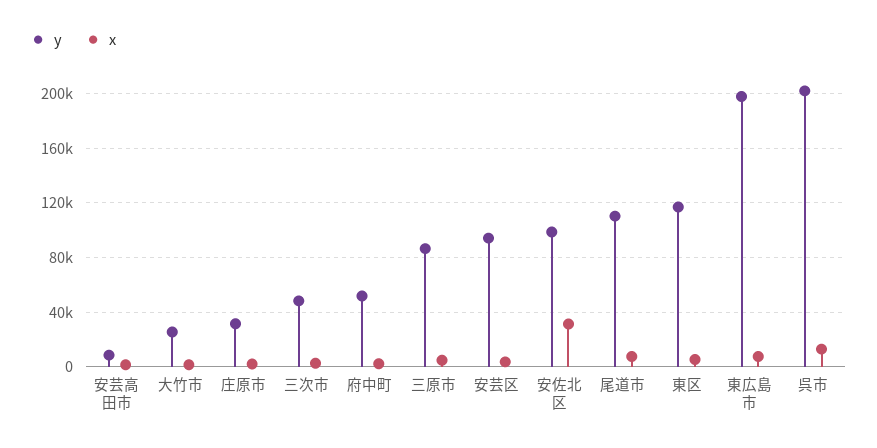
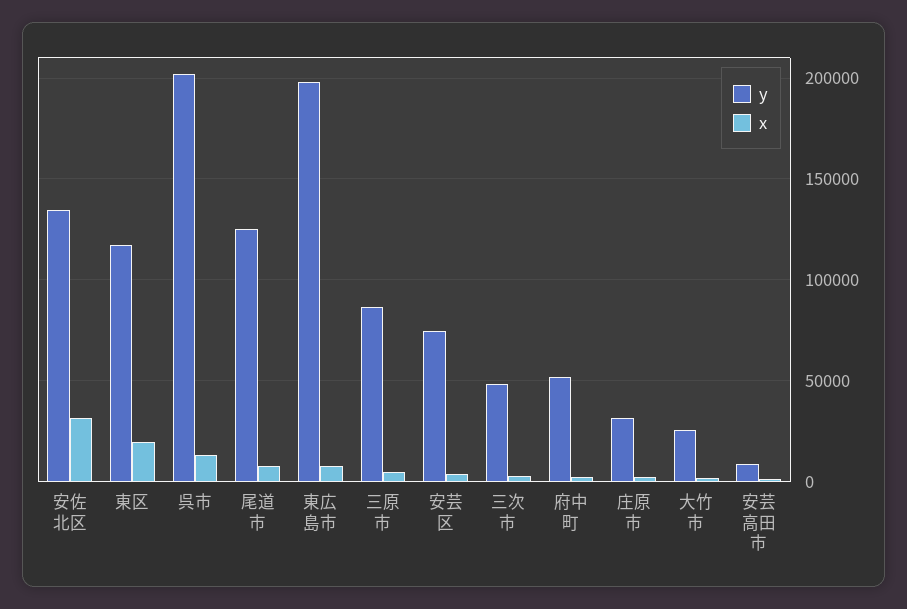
y, 安芸区: 95000 -> 75000
y, 安佐北区: 100000 -> 135000
y, 尾道市: 110000 -> 125000
x, 東区: 5000 -> 20000

